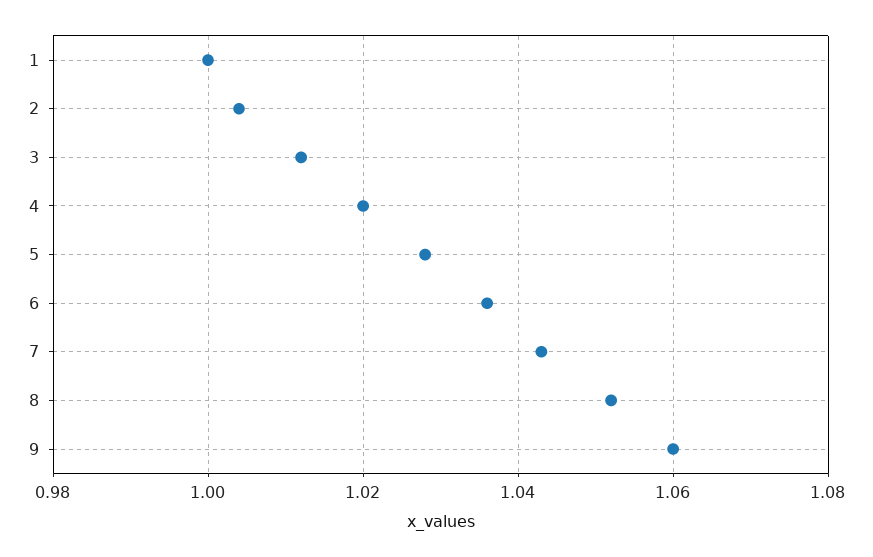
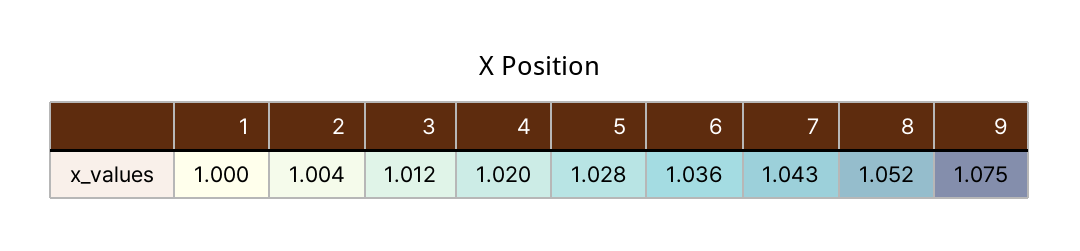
9: 1.06 -> 1.075

